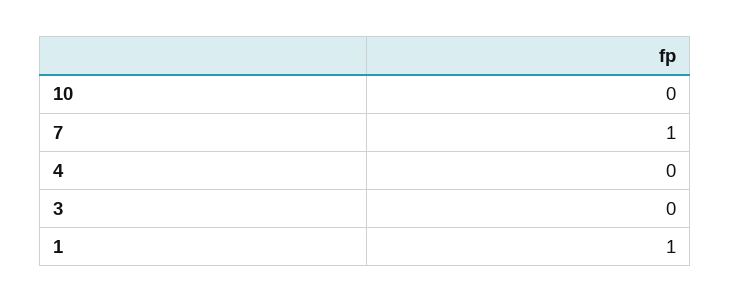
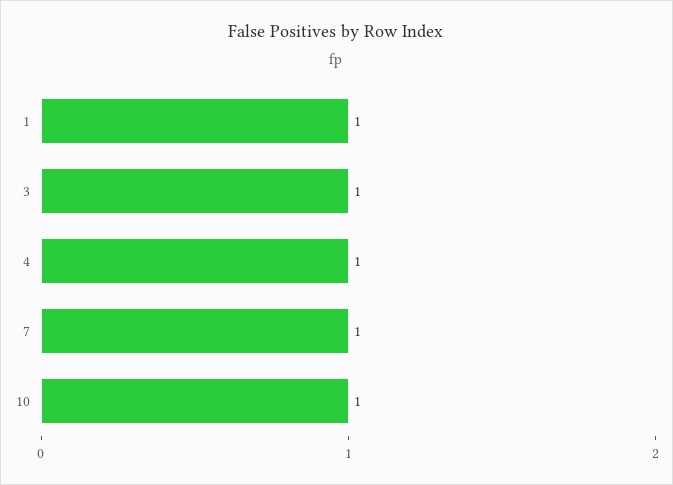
10: 0 -> 1
4: 0 -> 1
3: 0 -> 1

